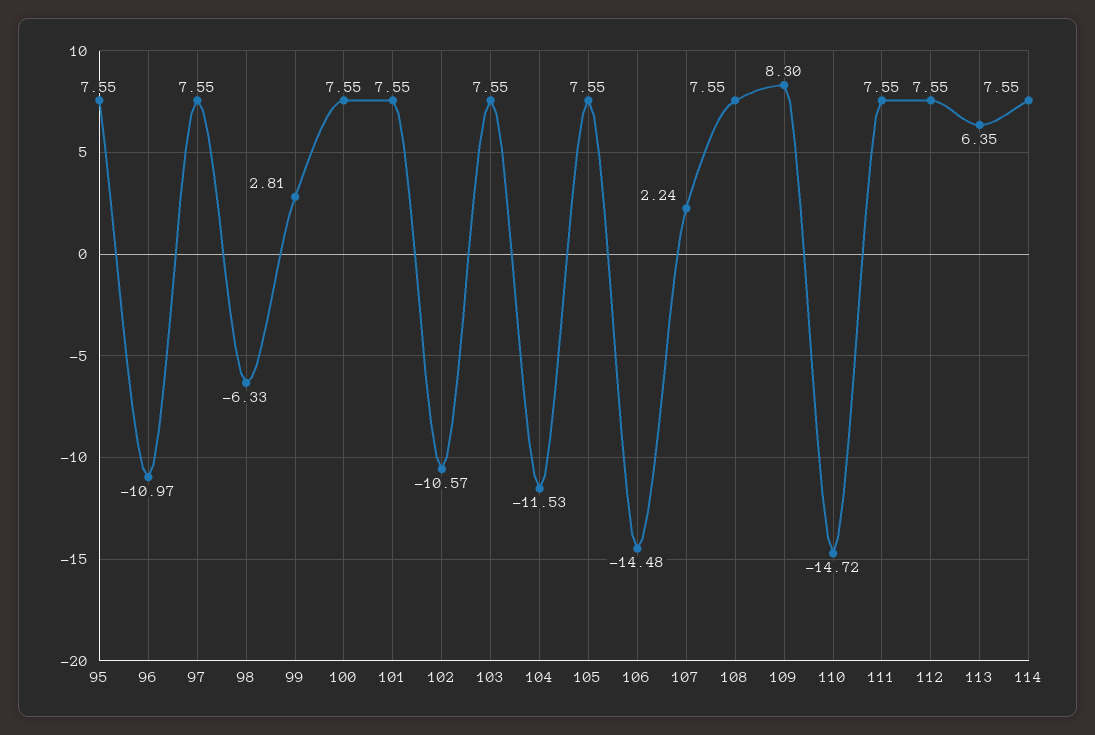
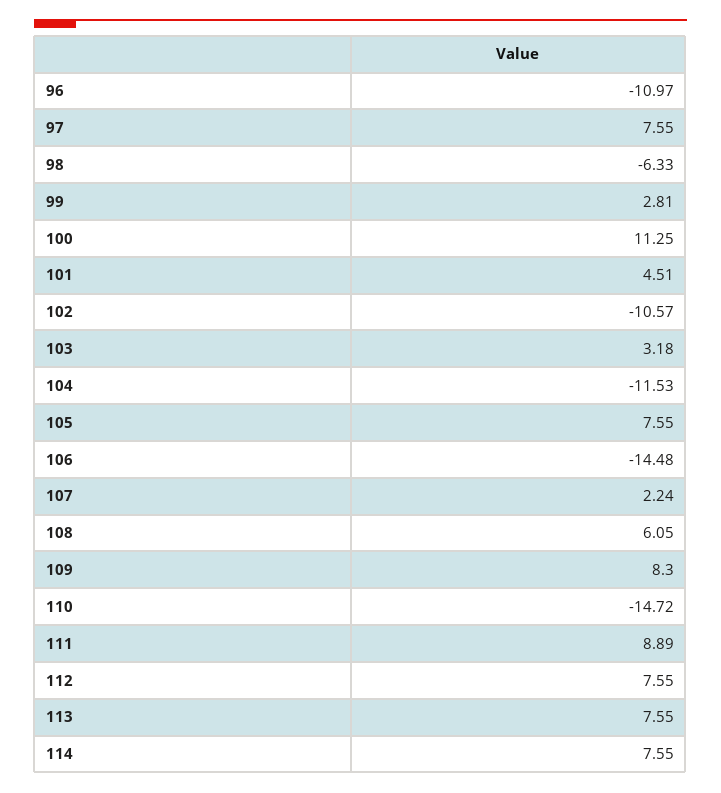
95: 7.55 -> none
100: 7.55 -> 11.25
101: 7.55 -> 4.51
103: 7.55 -> 3.18
108: 7.55 -> 6.05
111: 7.55 -> 8.89
113: 6.35 -> 7.55

